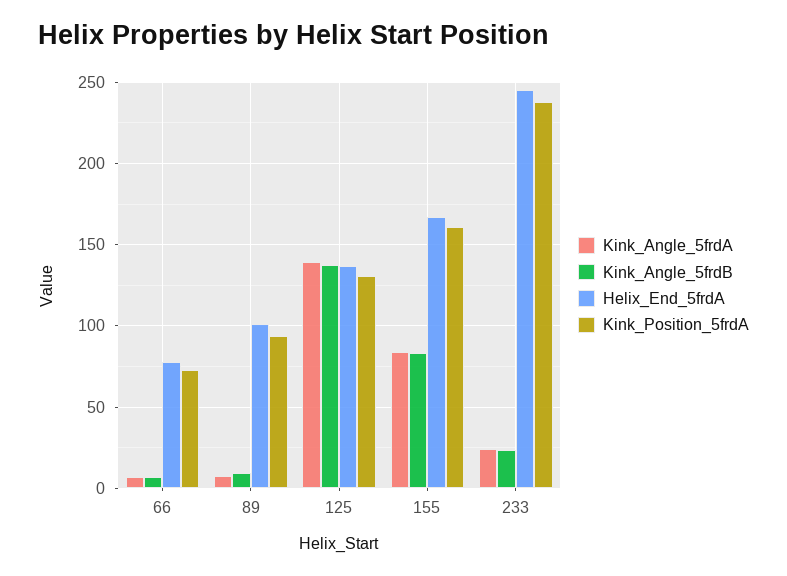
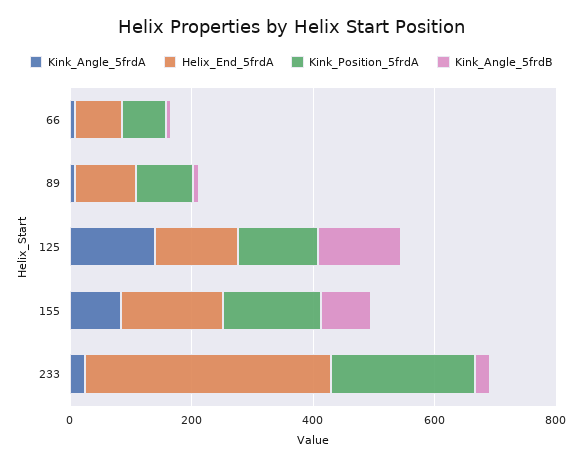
Helix_End_5frdA, 233: 245 -> 400

